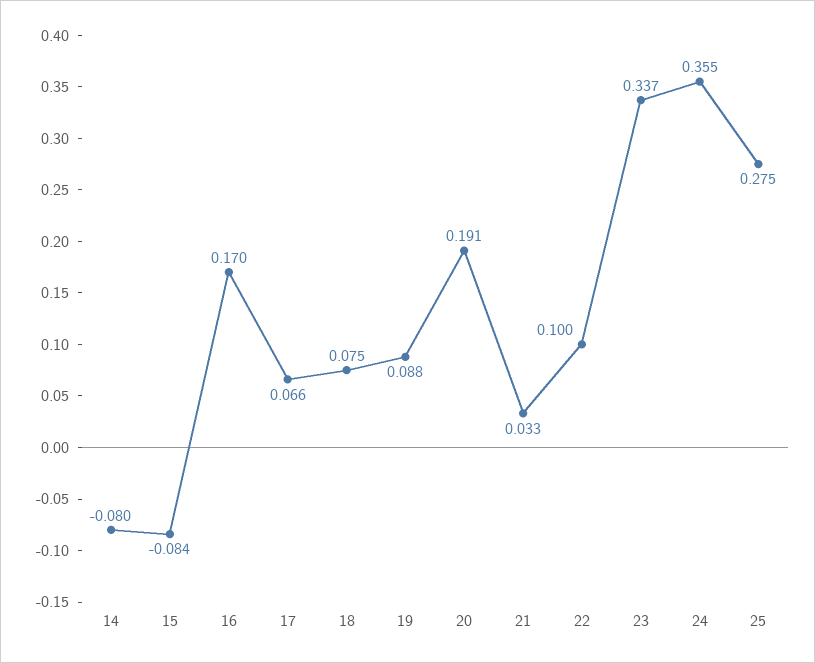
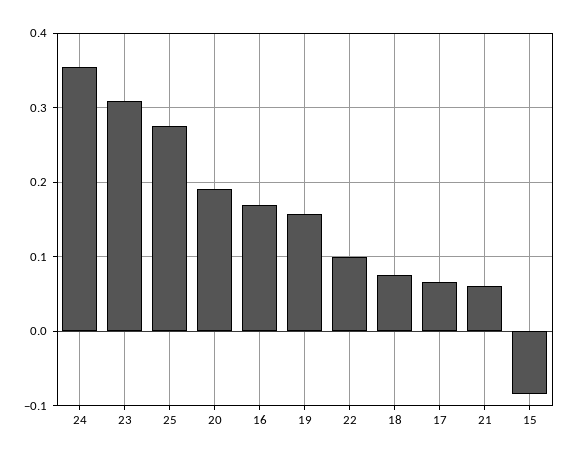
14: -0.08 -> none
19: 0.088 -> 0.16
21: 0.033 -> 0.06
23: 0.337 -> 0.31

